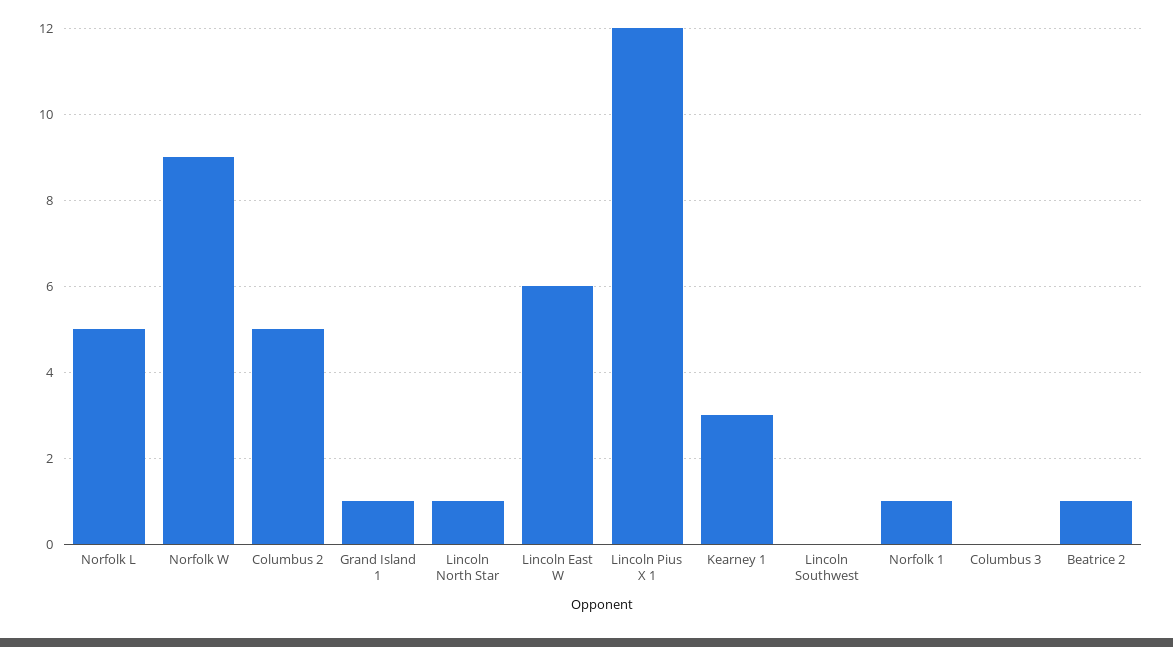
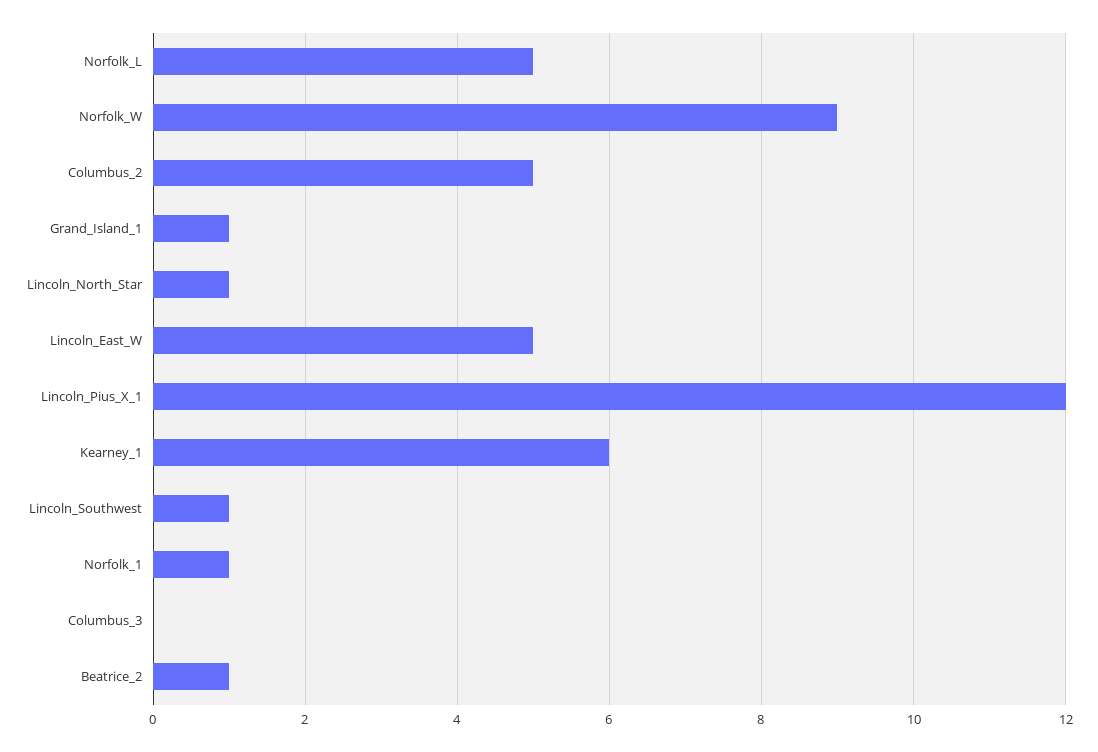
Lincoln East W: 6 -> 5
Kearney 1: 3 -> 6
Lincoln Southwest: 0 -> 1

